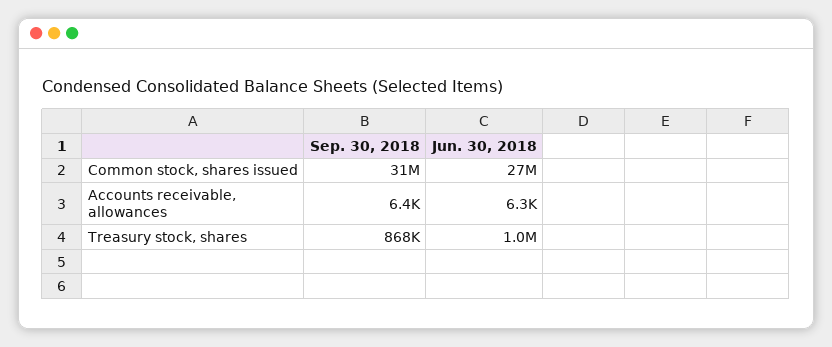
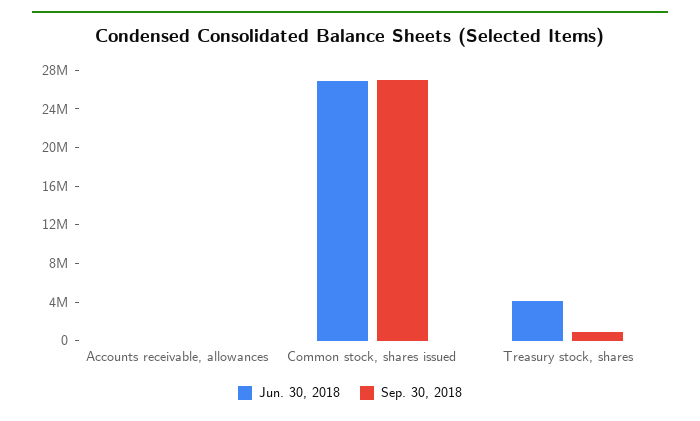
Sep. 30, 2018, Common stock, shares issued: 31000000 -> 27000000
Jun. 30, 2018, Treasury stock, shares: 1000000 -> 4000000

